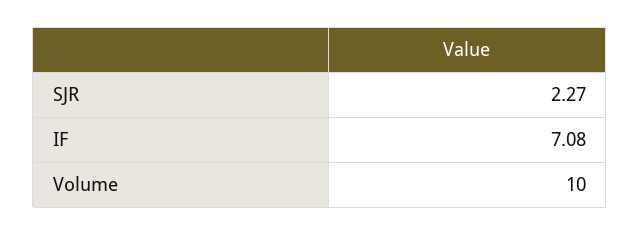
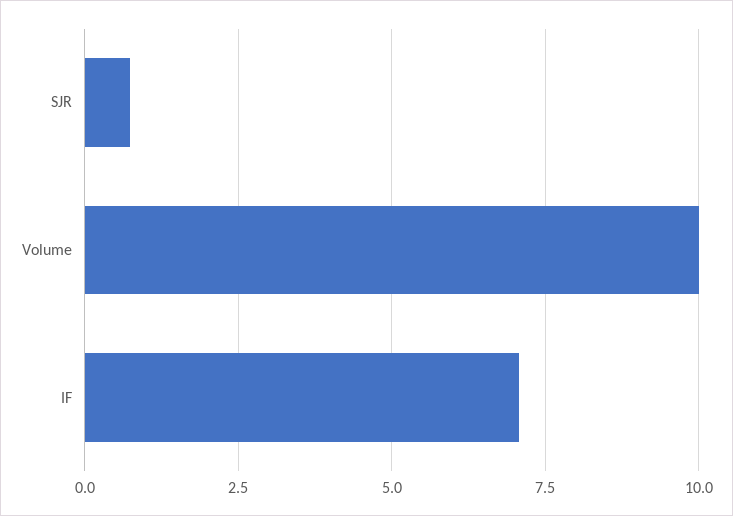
SJR: 2.27 -> 0.75

